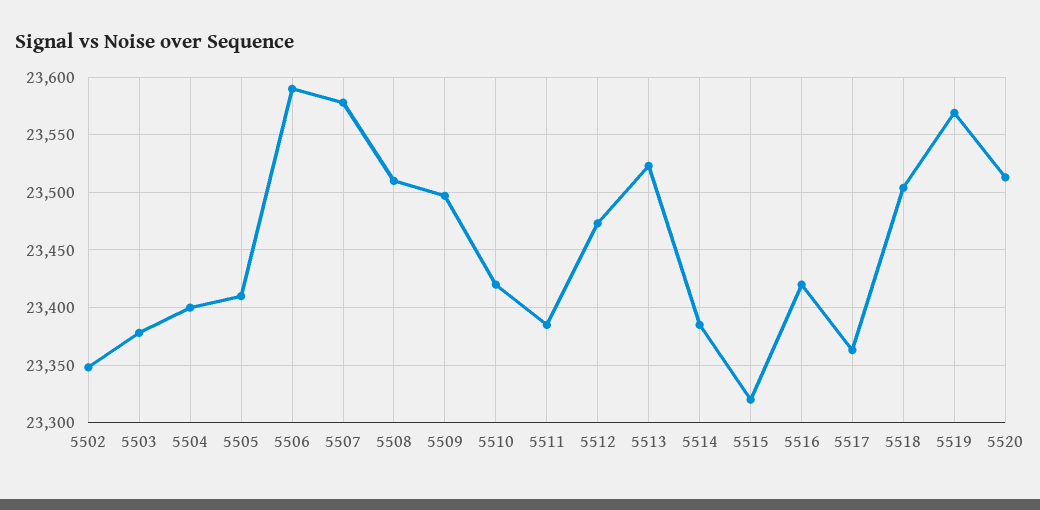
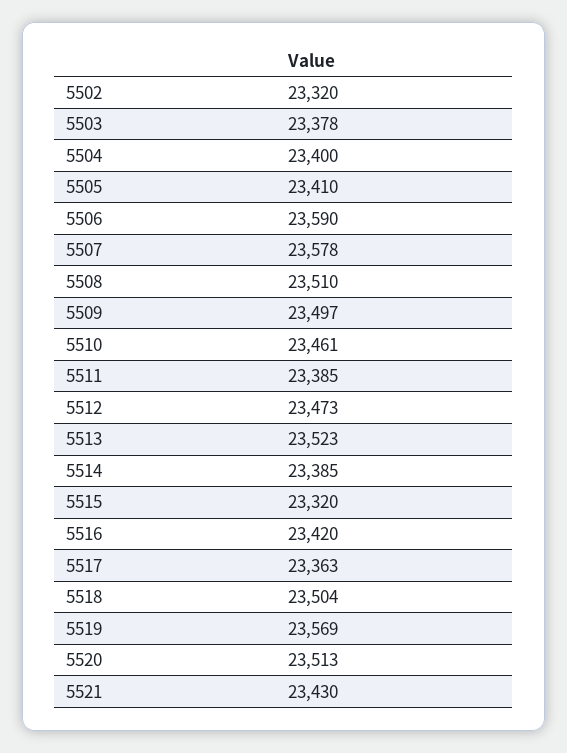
5502: 23350 -> 23320
5510: 23420 -> 23461
5521: none -> 23430

